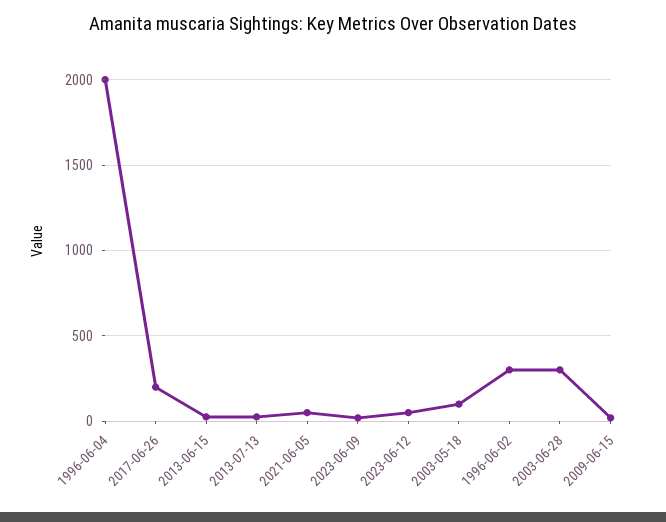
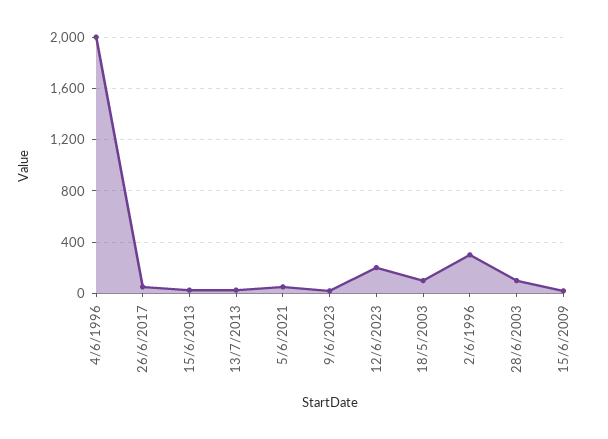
2017-06-26: 200 -> 50
2023-06-12: 50 -> 200
2003-06-28: 300 -> 100

